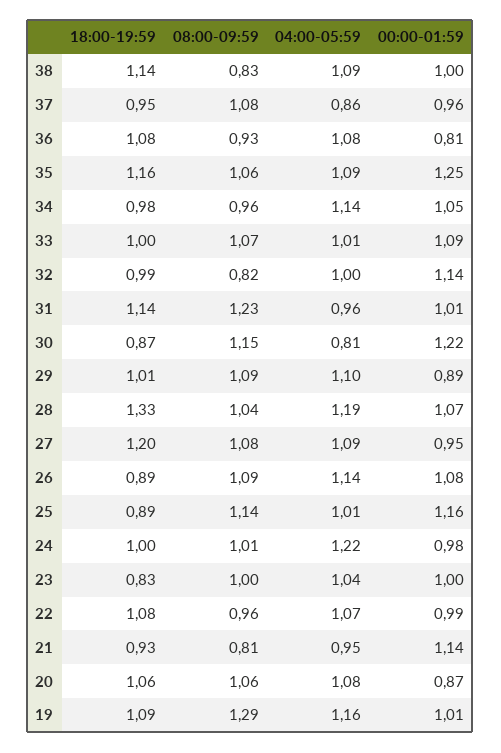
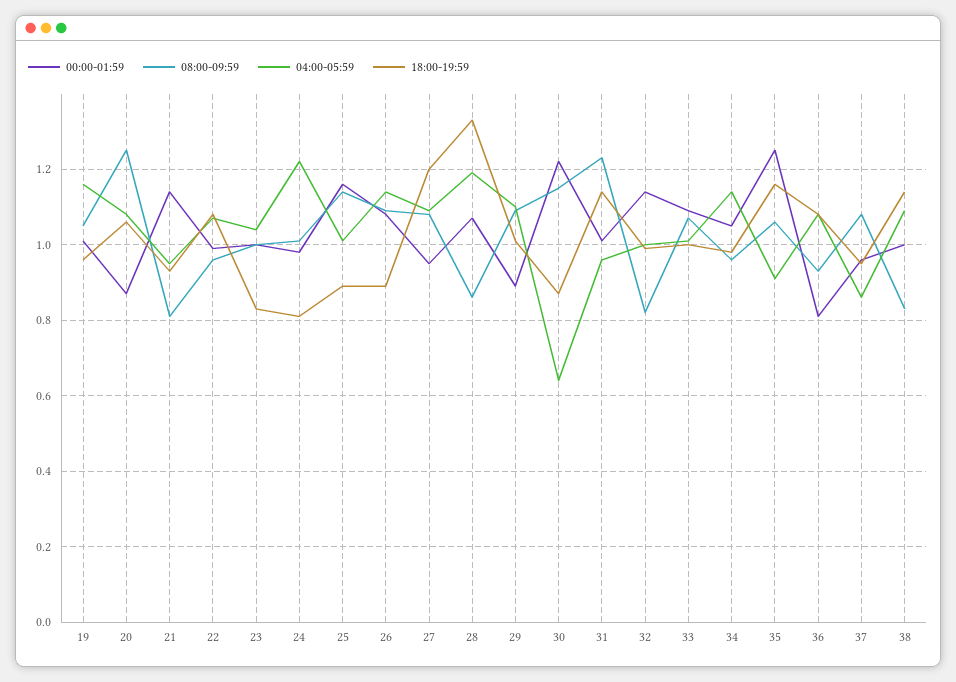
04:00-05:59, 35: 1.09 -> 0.9
04:00-05:59, 30: 0.81 -> 0.65
08:00-09:59, 28: 1.04 -> 0.85
18:00-19:59, 24: 1 -> 0.8
08:00-09:59, 20: 1.06 -> 1.25
18:00-19:59, 19: 1.09 -> 0.95
08:00-09:59, 19: 1.29 -> 1.05

